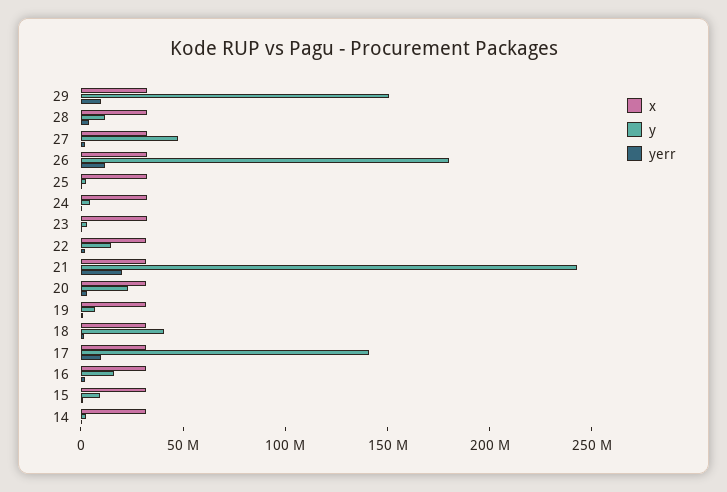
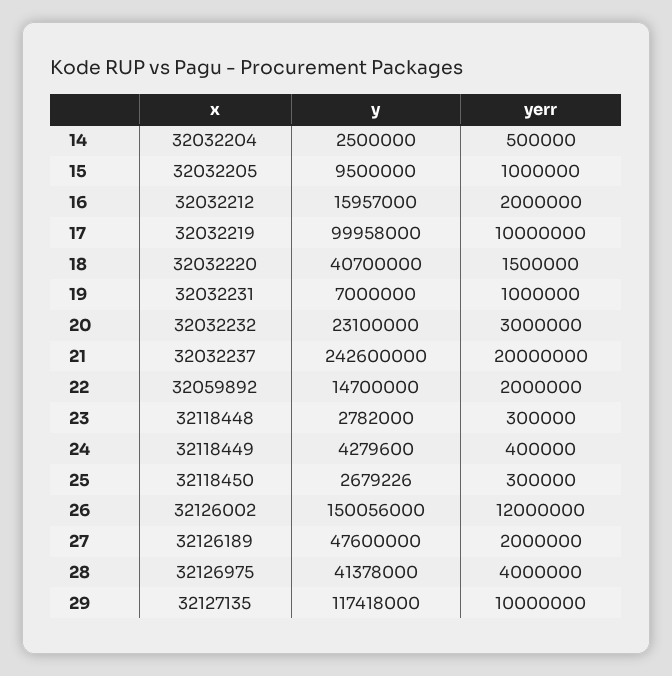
y, 29: 150000000 -> 117418000
y, 28: 10000000 -> 41378000
y, 26: 180000000 -> 150056000
y, 17: 140000000 -> 99958000

